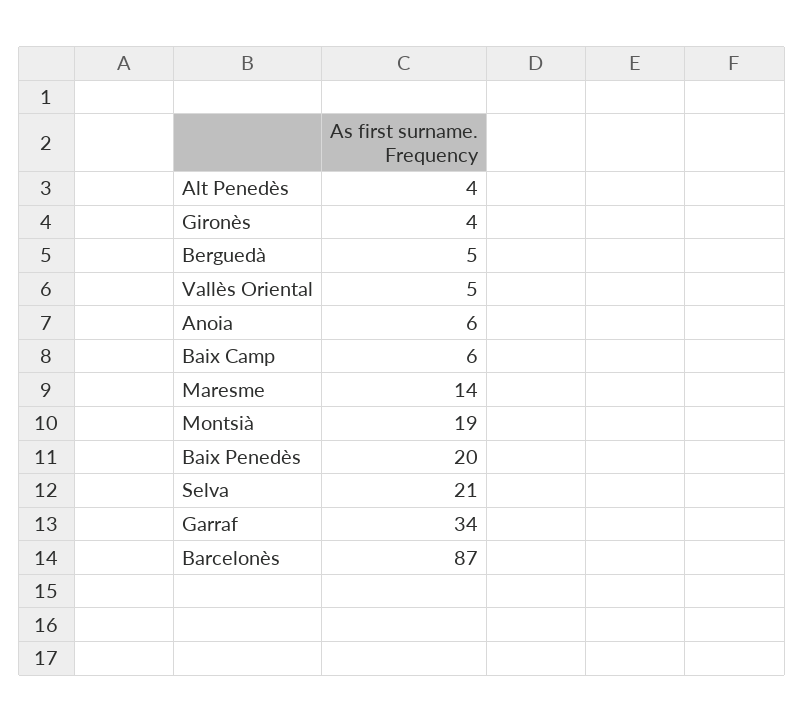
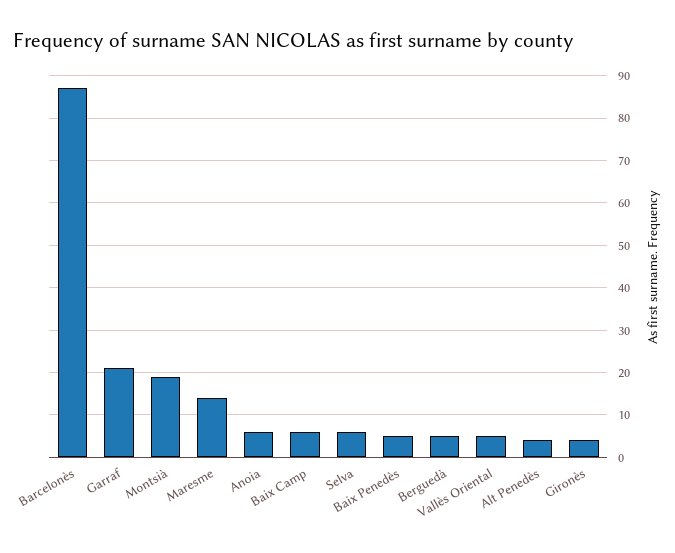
Baix Penedès: 20 -> 5
Selva: 21 -> 5
Garraf: 34 -> 20

